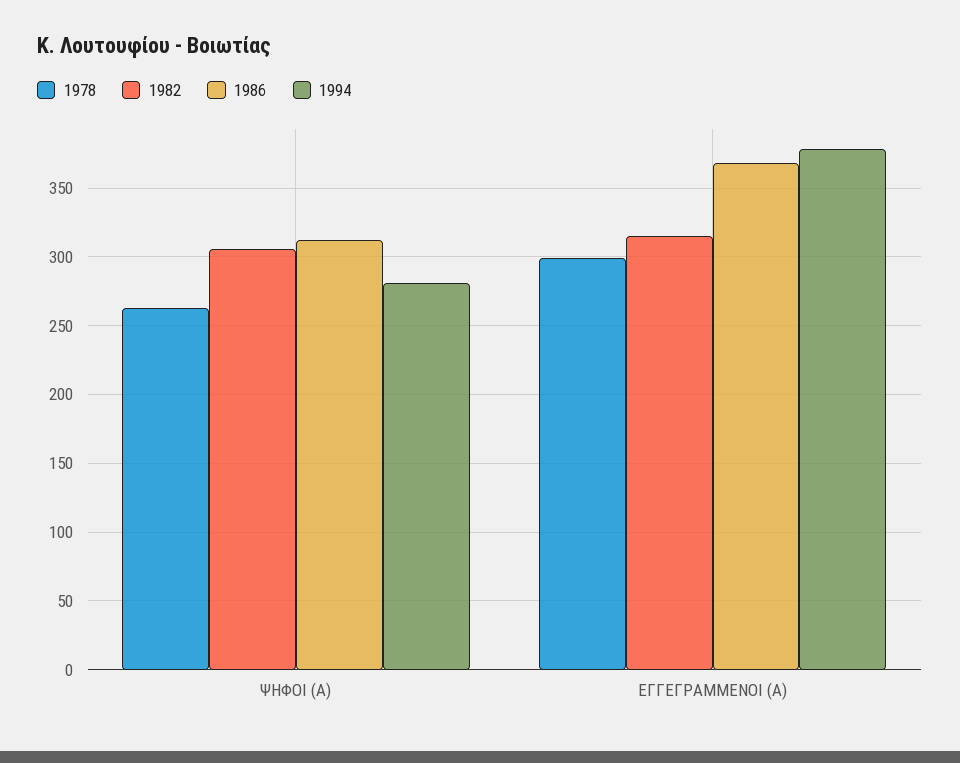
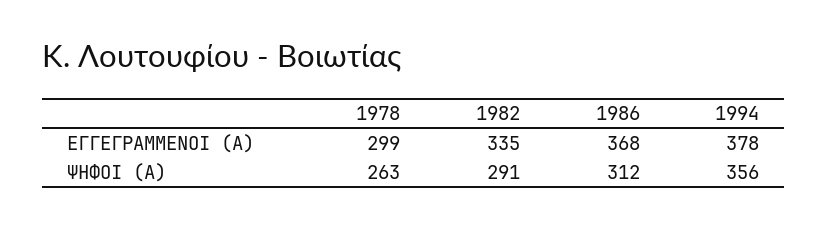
1982, ΨΗΦΟΙ (Α): 305 -> 291
1994, ΨΗΦΟΙ (Α): 280 -> 356
1982, ΕΓΓΕΓΡΑΜΜΕΝΟΙ (Α): 315 -> 335

